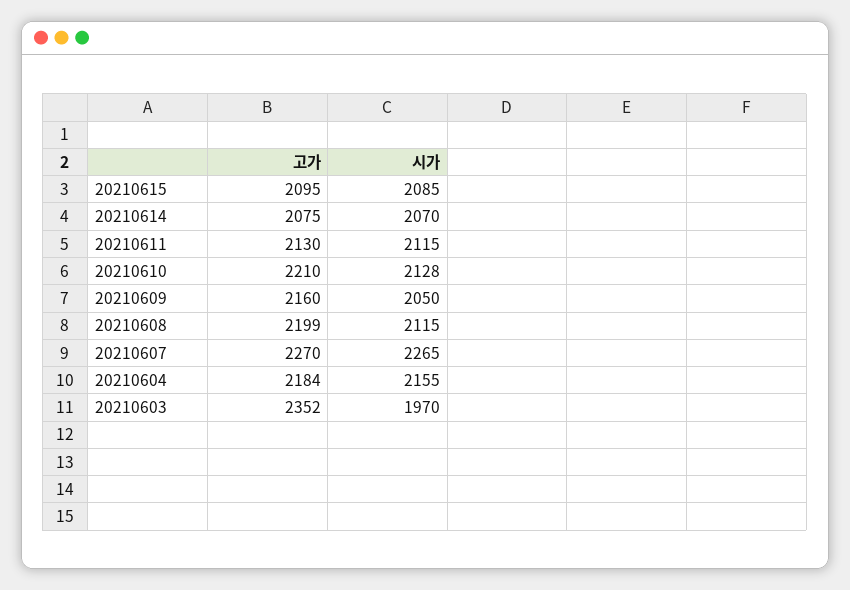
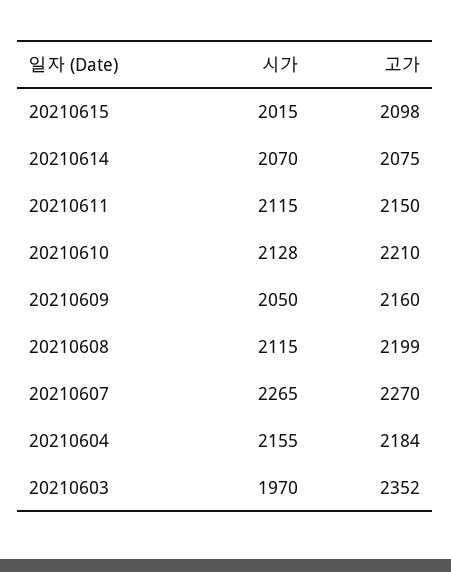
고가, 20210615: 2095 -> 2098
시가, 20210615: 2085 -> 2015
고가, 20210611: 2130 -> 2150

